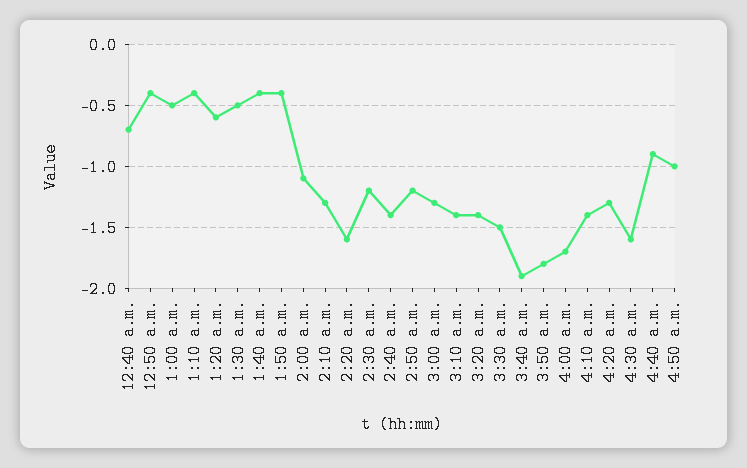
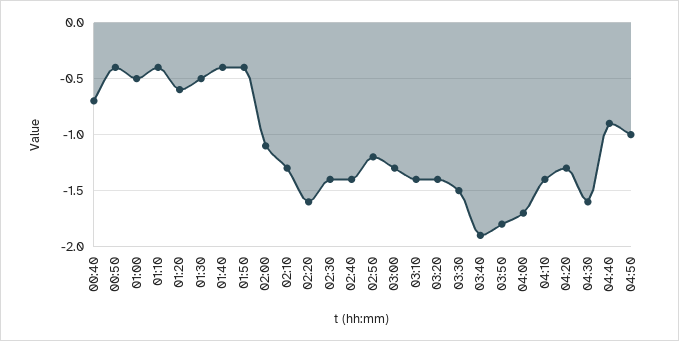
2:30 a.m.: -1.2 -> -1.4

